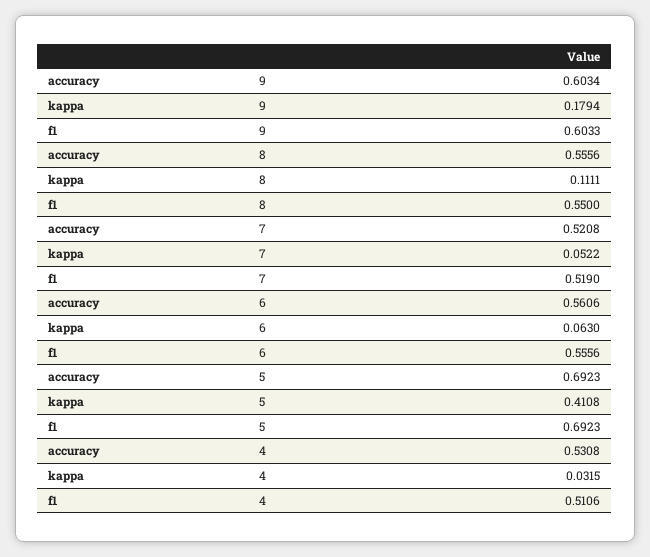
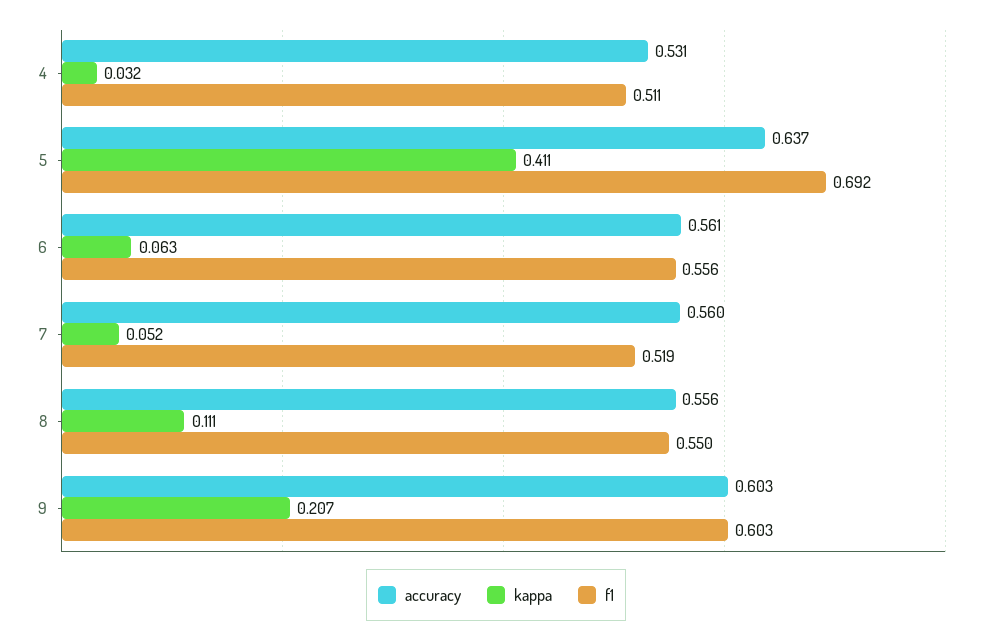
kappa, 9: 0.1794 -> 0.207
accuracy, 7: 0.5208 -> 0.56
accuracy, 5: 0.6923 -> 0.637

